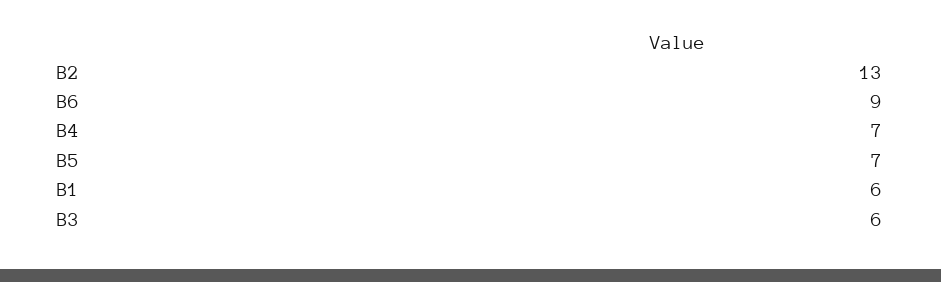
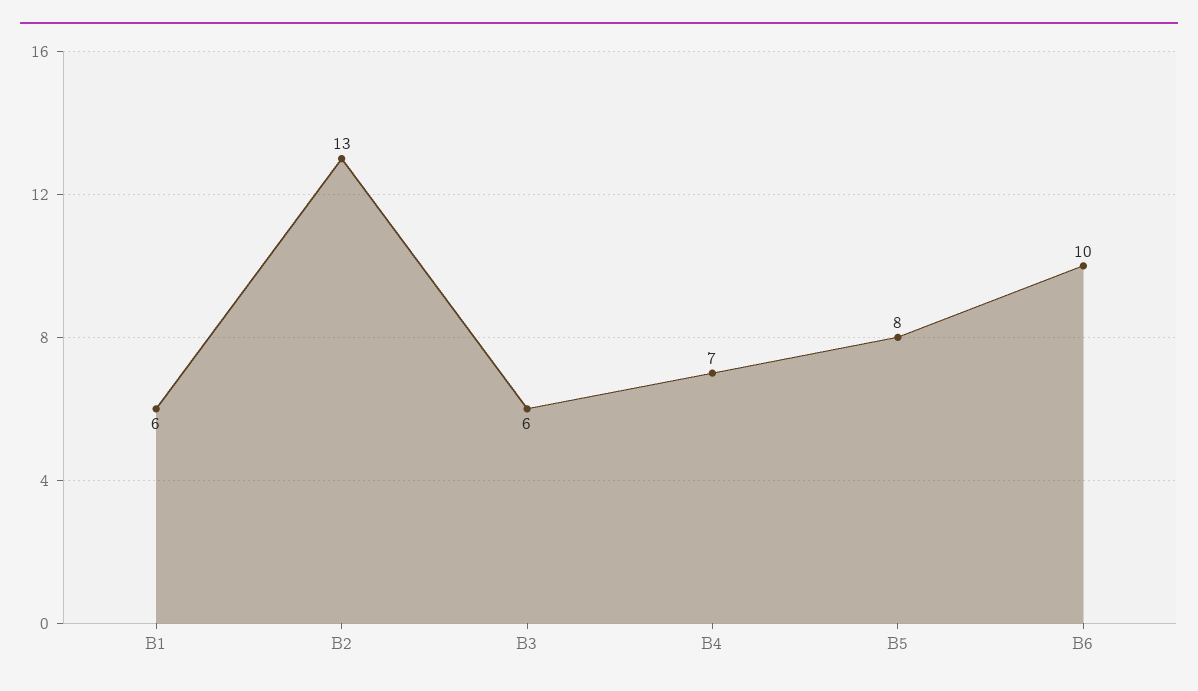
B6: 9 -> 10
B5: 7 -> 8

